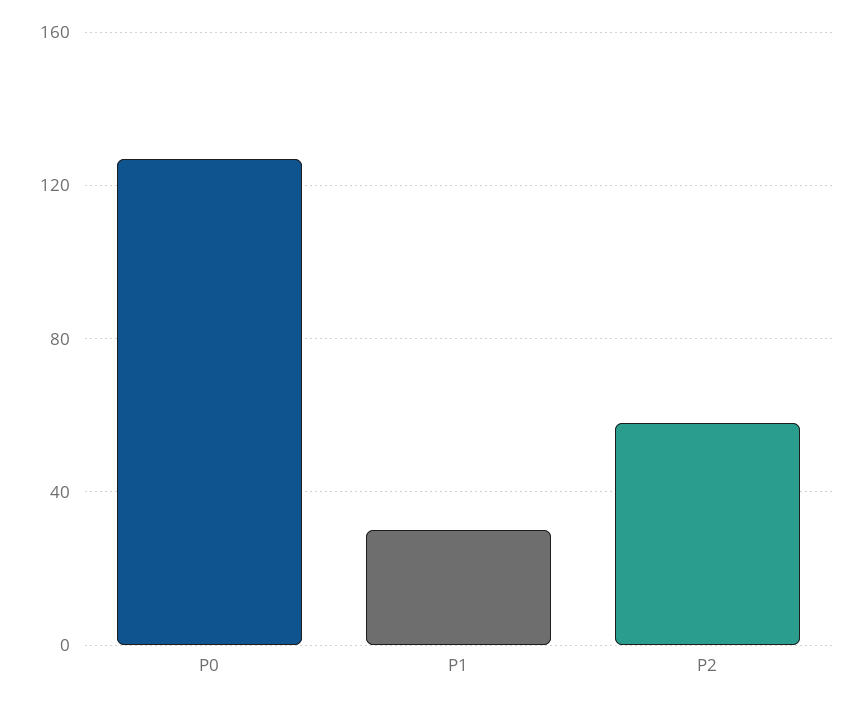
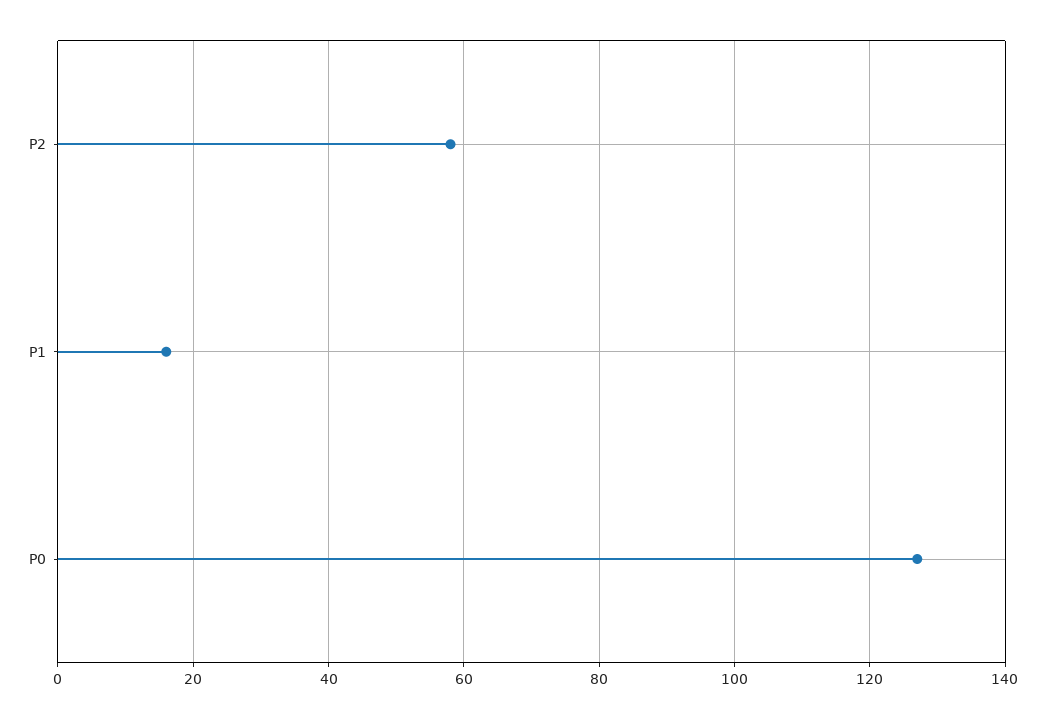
P1: 30 -> 15

